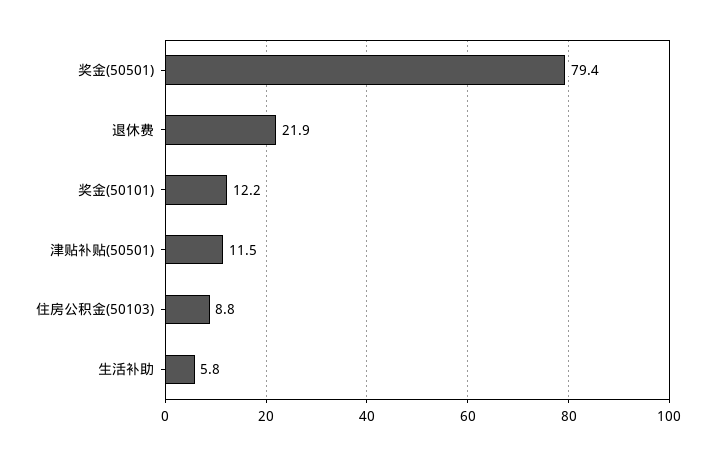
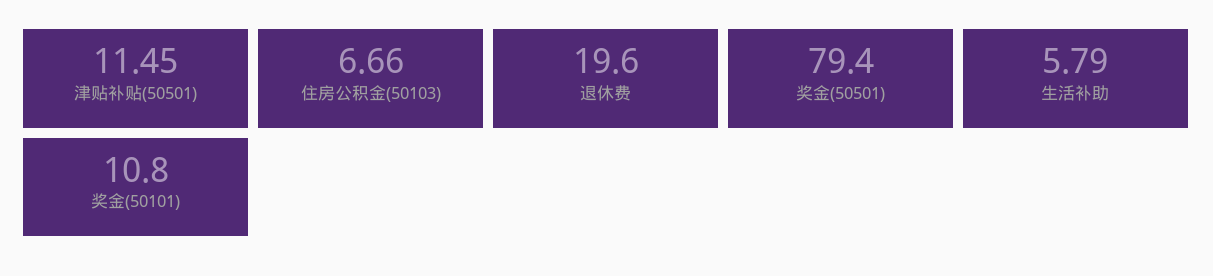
退休费: 21.9 -> 19.6
奖金(50101): 12.2 -> 10.8
住房公积金(50103): 8.8 -> 6.66

